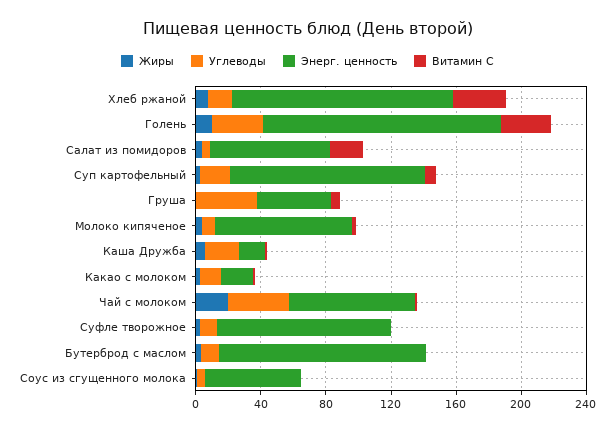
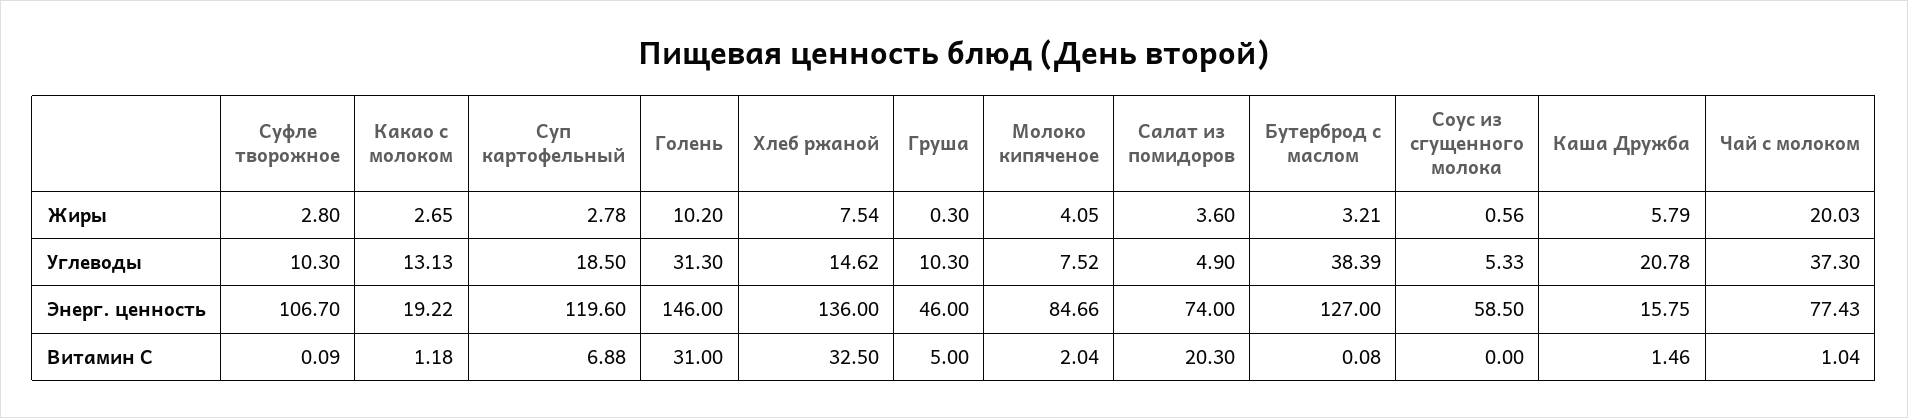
Углеводы, Груша: 40 -> 10.3
Углеводы, Бутерброд с маслом: 10 -> 38.39

